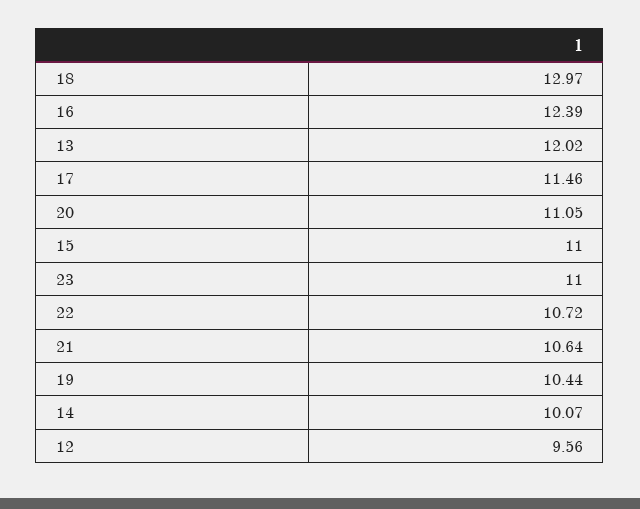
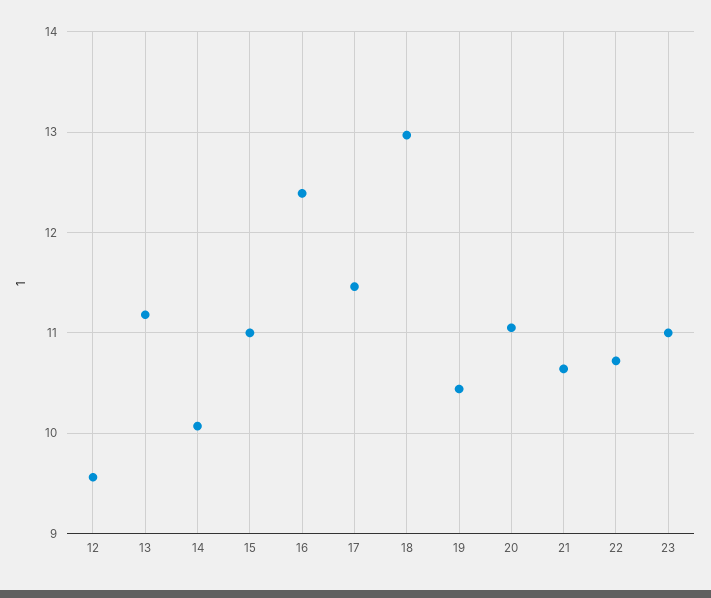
13: 12.02 -> 11.2

